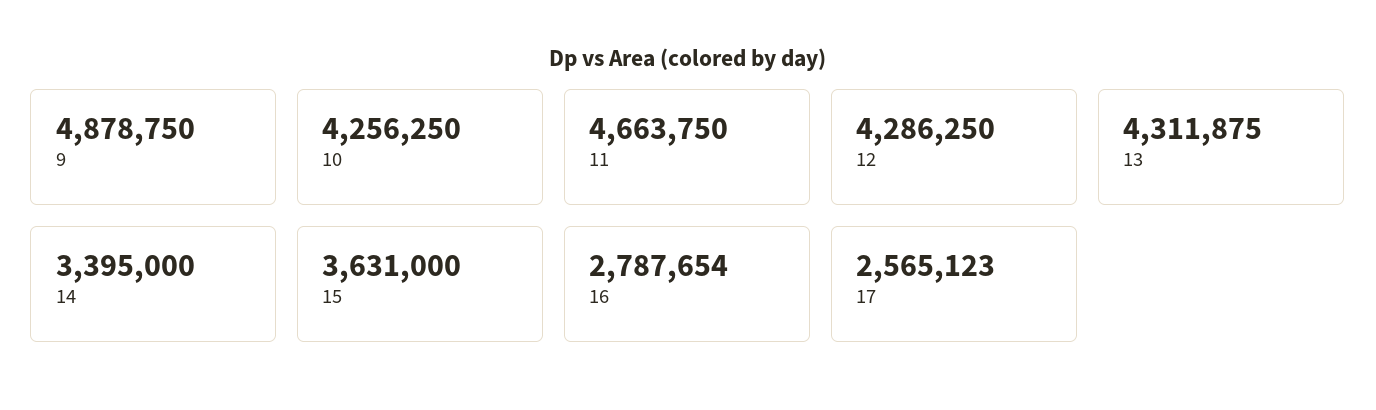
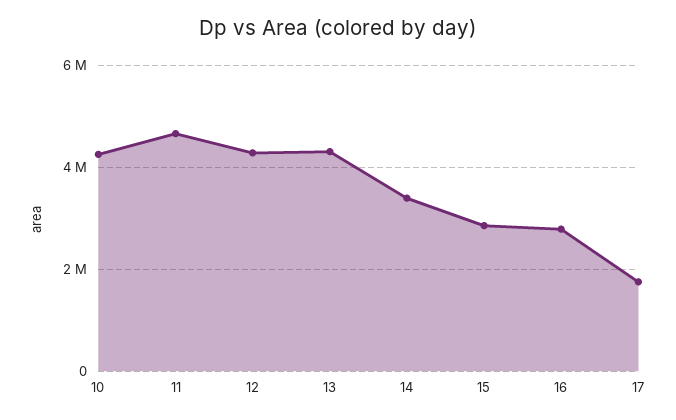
9: 4878750 -> none
15: 3631000 -> 2800000
17: 2565123 -> 1800000

